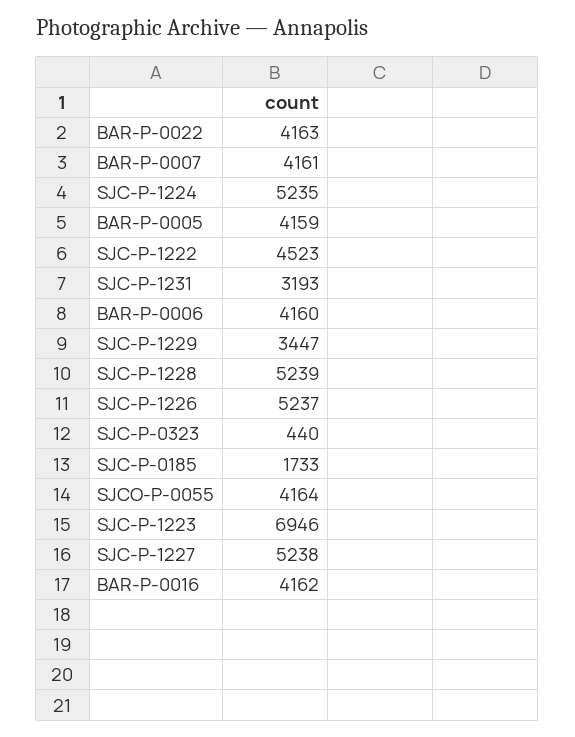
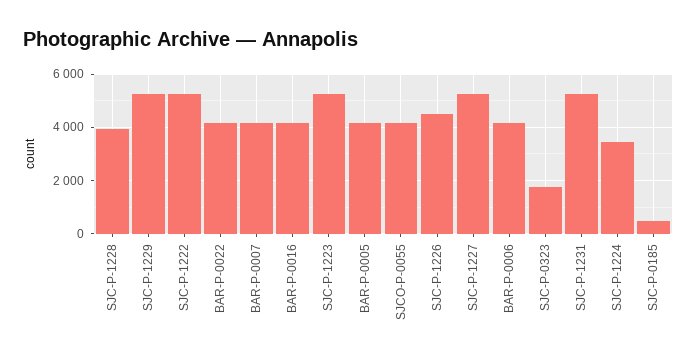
SJC-P-1224: 5235 -> 3500
SJC-P-1222: 4523 -> 5250
SJC-P-1231: 3193 -> 5250
SJC-P-1229: 3447 -> 5250
SJC-P-1228: 5239 -> 4000
SJC-P-1226: 5237 -> 4500
SJC-P-0323: 440 -> 1750
SJC-P-0185: 1733 -> 500
SJC-P-1223: 6946 -> 5250

